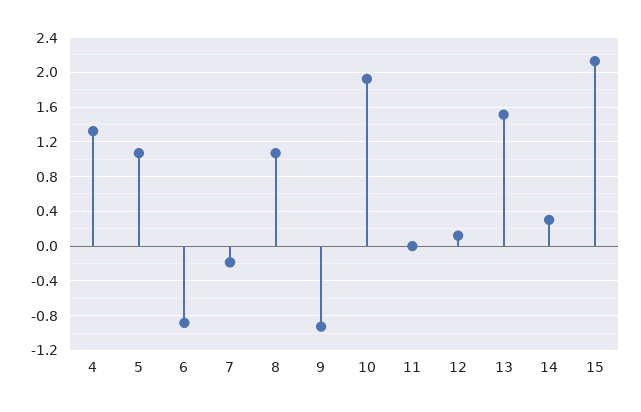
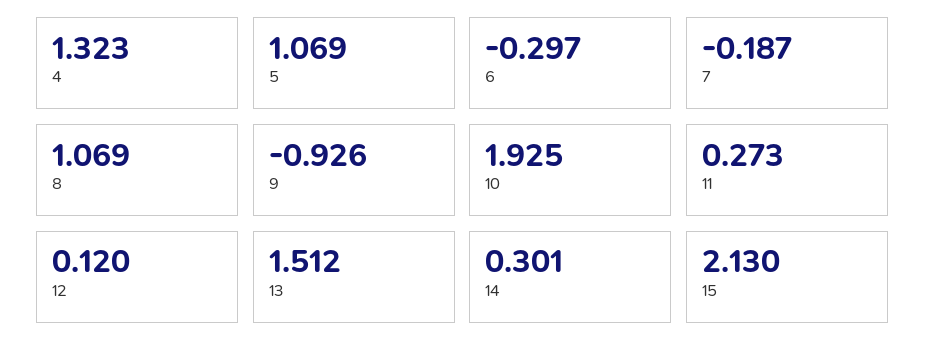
6: -0.9 -> -0.297
11: 0 -> 0.273

